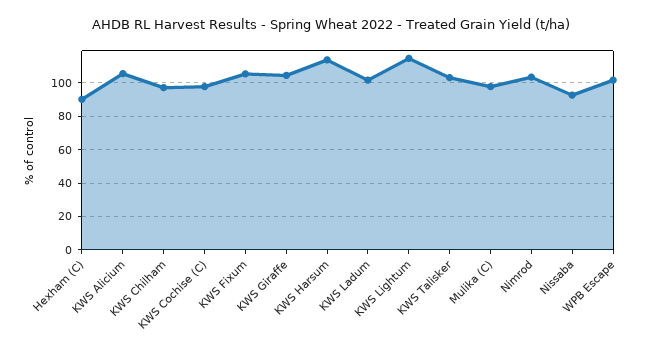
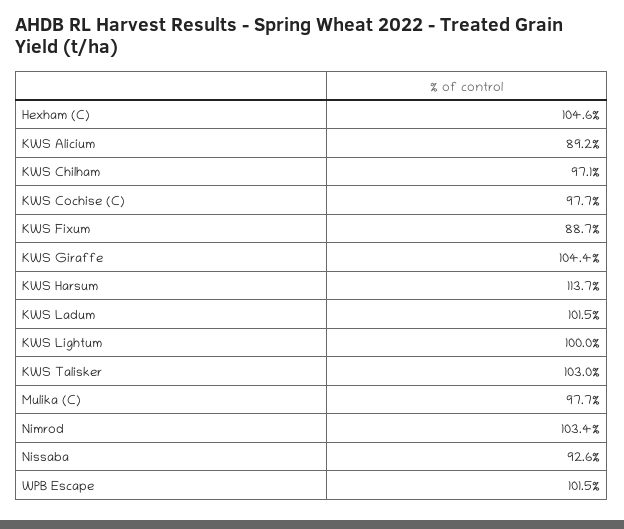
Hexham (C): 90 -> 104.6
KWS Alicium: 105 -> 89.2
KWS Fixum: 105 -> 88.7
KWS Lightum: 115 -> 100

